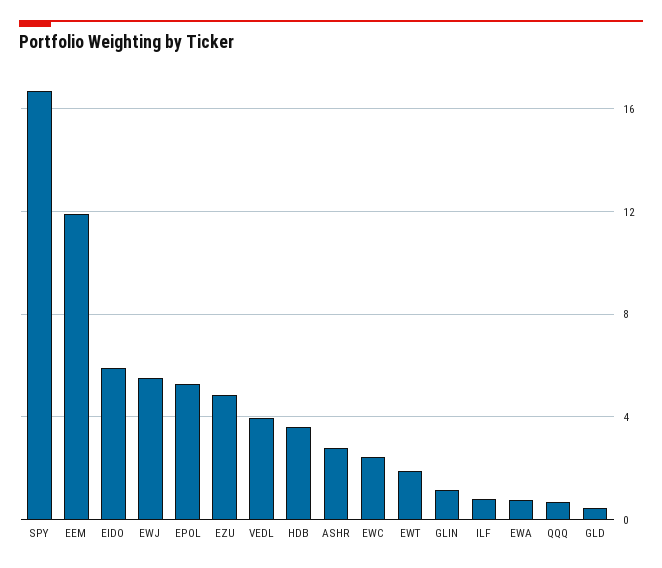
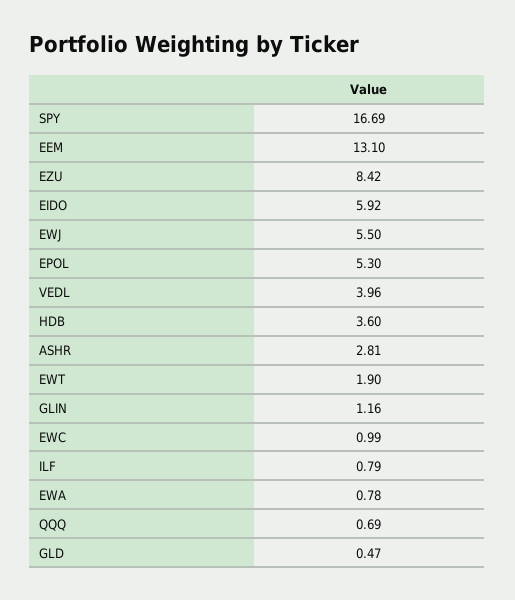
EEM: 12 -> 13.1
EZU: 5 -> 8.42
EWC: 2.5 -> 0.99

